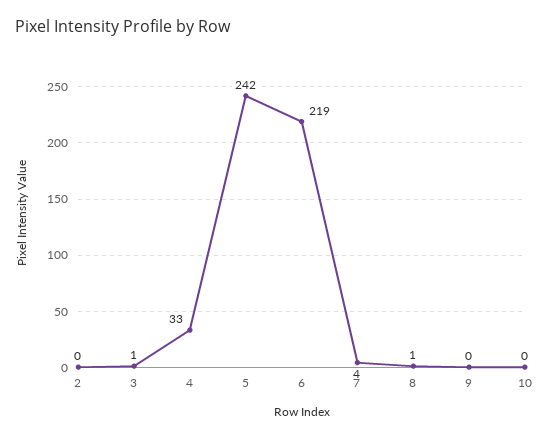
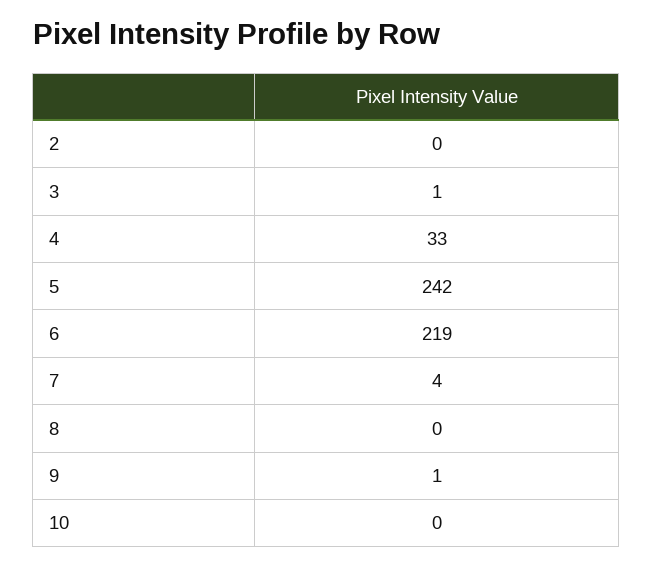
8: 1 -> 0
9: 0 -> 1

